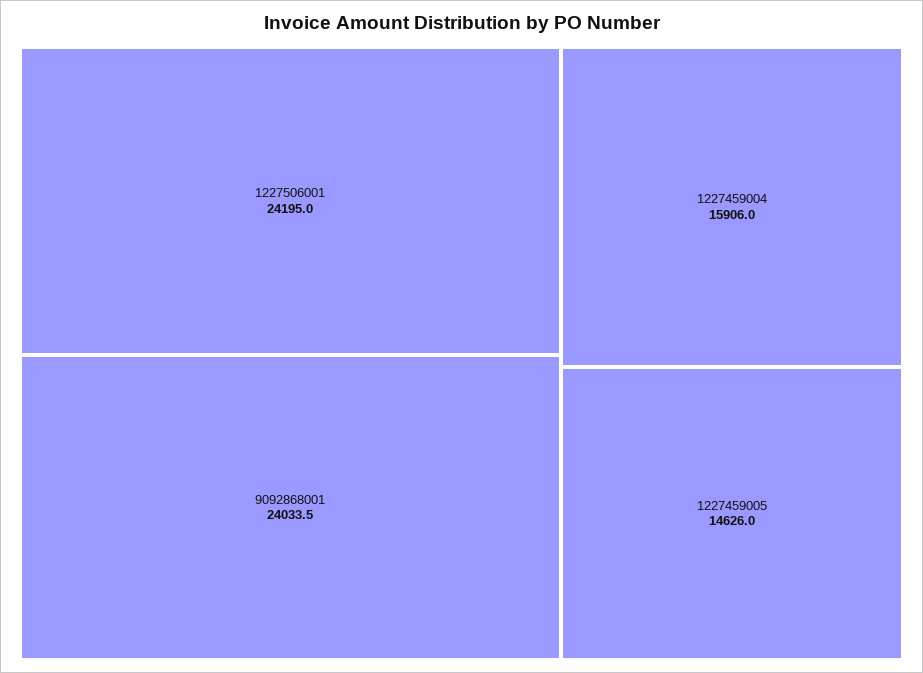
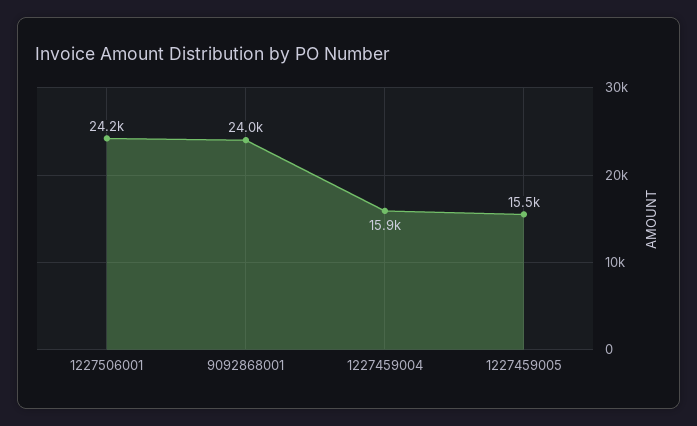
1227459005: 14626 -> 15500

